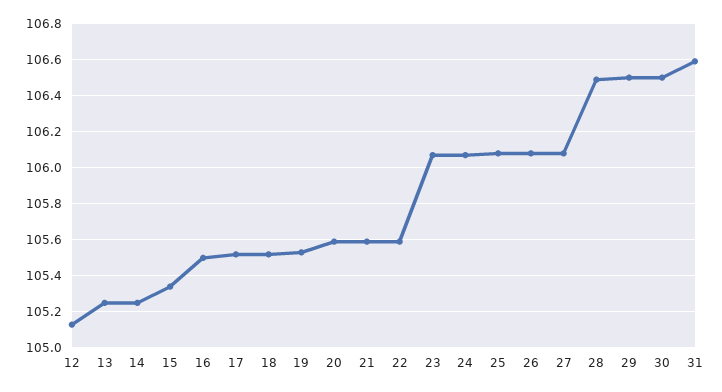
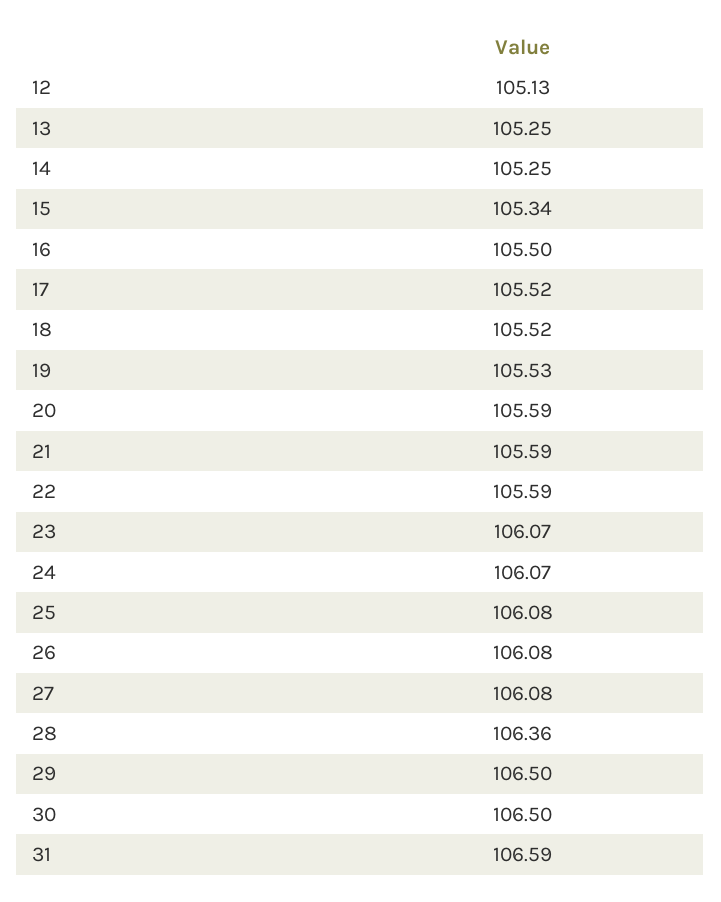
28: 106.5 -> 106.36

